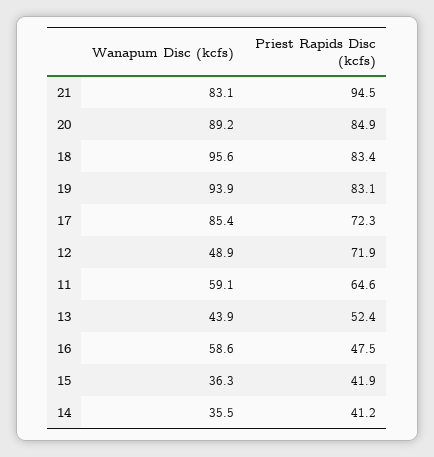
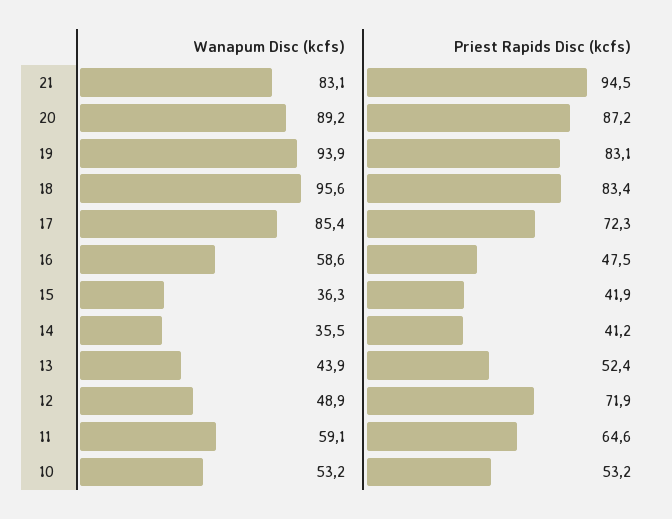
Priest Rapids Disc (kcfs), 20: 84.9 -> 87.2
Wanapum Disc (kcfs), 10: none -> 53.2
Priest Rapids Disc (kcfs), 10: none -> 53.2

